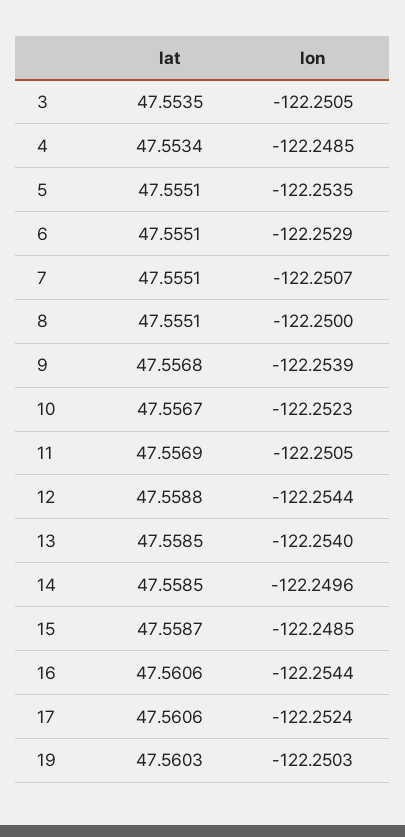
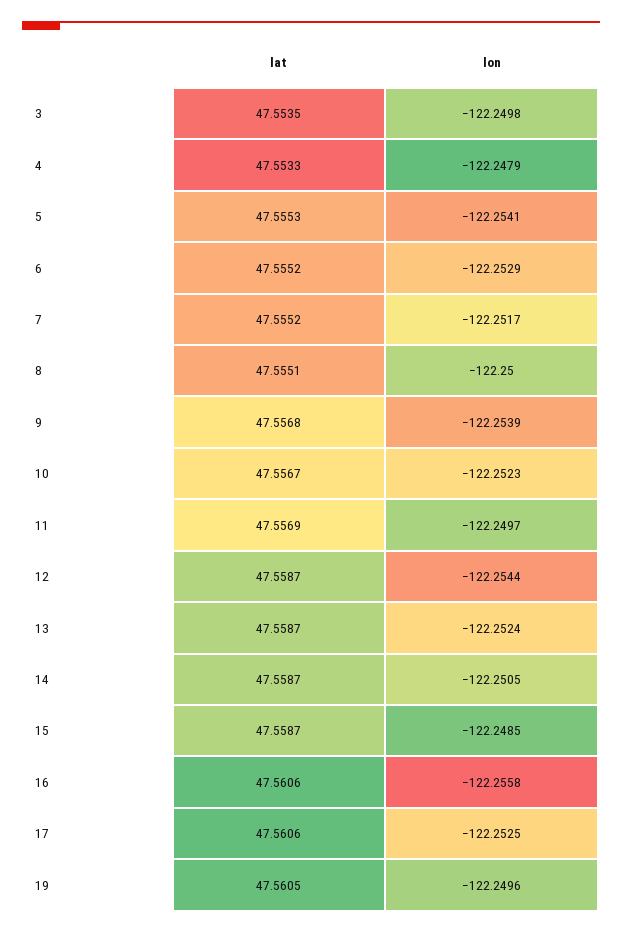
lon, 3: -122.2505 -> -122.2498
lat, 4: 47.5534 -> 47.5533
lon, 4: -122.2485 -> -122.2479
lat, 5: 47.5551 -> 47.5553
lon, 5: -122.2535 -> -122.2541
lat, 6: 47.5551 -> 47.5552
lat, 7: 47.5551 -> 47.5552
lon, 7: -122.2507 -> -122.2517
lon, 11: -122.2505 -> -122.2497
lat, 12: 47.5588 -> 47.5587
lat, 13: 47.5585 -> 47.5587
lon, 13: -122.254 -> -122.2524
lat, 14: 47.5585 -> 47.5587
lon, 14: -122.2496 -> -122.2505
lon, 16: -122.2544 -> -122.2558
lon, 17: -122.2524 -> -122.2525
lat, 19: 47.5603 -> 47.5605
lon, 19: -122.2503 -> -122.2496

